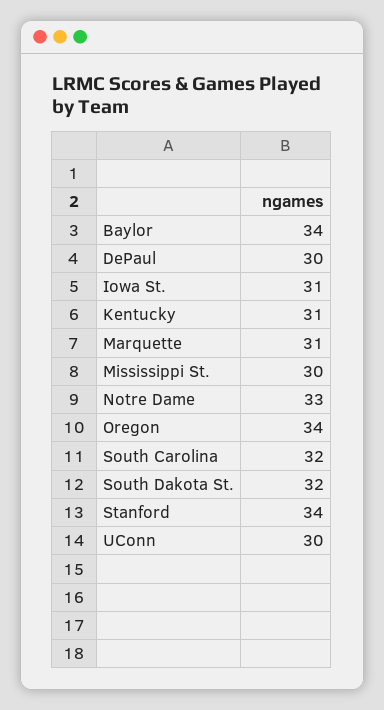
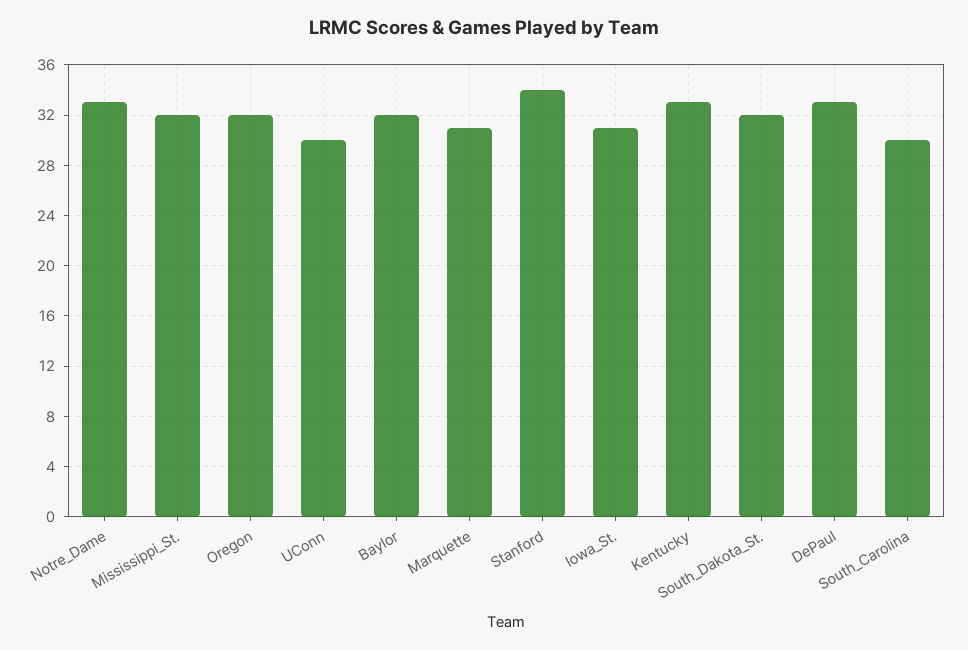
Baylor: 34 -> 32
DePaul: 30 -> 33
Kentucky: 31 -> 33
Mississippi St.: 30 -> 32
Oregon: 34 -> 32
South Carolina: 32 -> 30

